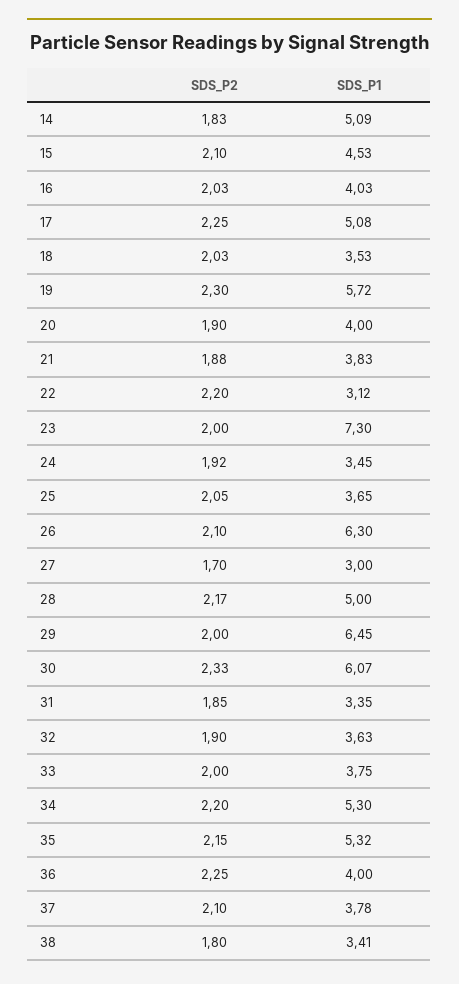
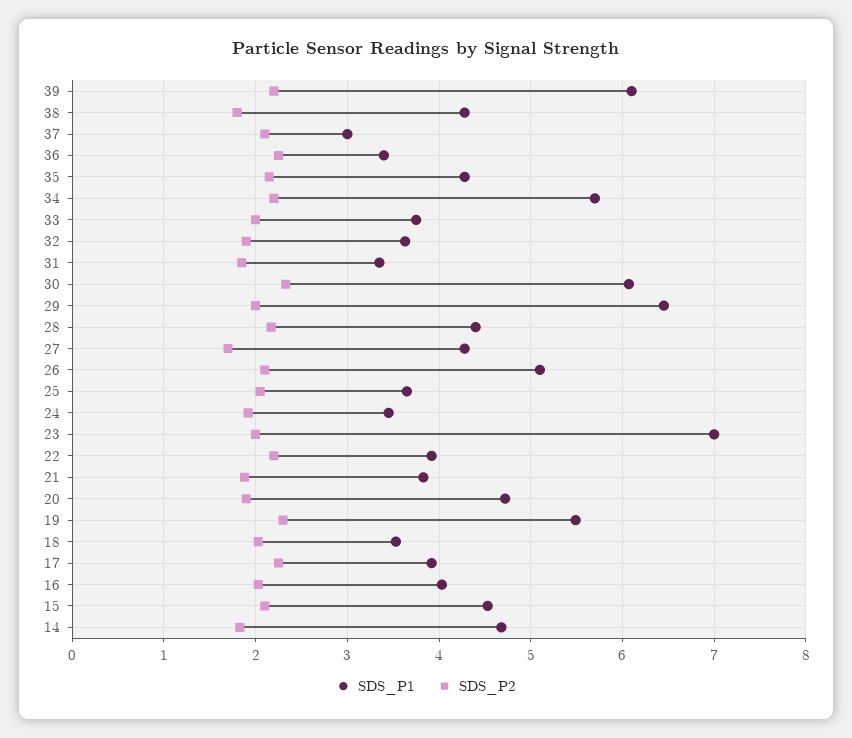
SDS_P1, 14: 5.09 -> 4.7
SDS_P1, 17: 5.08 -> 3.9
SDS_P1, 19: 5.72 -> 5.5
SDS_P1, 20: 4 -> 4.7
SDS_P1, 22: 3.12 -> 3.9
SDS_P1, 23: 7.3 -> 7
SDS_P1, 26: 6.3 -> 5.1
SDS_P1, 27: 3 -> 4.3
SDS_P1, 28: 5 -> 4.4
SDS_P1, 34: 5.3 -> 5.7
SDS_P1, 35: 5.32 -> 4.3
SDS_P1, 36: 4 -> 3.4
SDS_P1, 37: 3.78 -> 3
SDS_P1, 38: 3.41 -> 4.3
SDS_P1, 39: none -> 6.1
SDS_P2, 39: none -> 2.2

